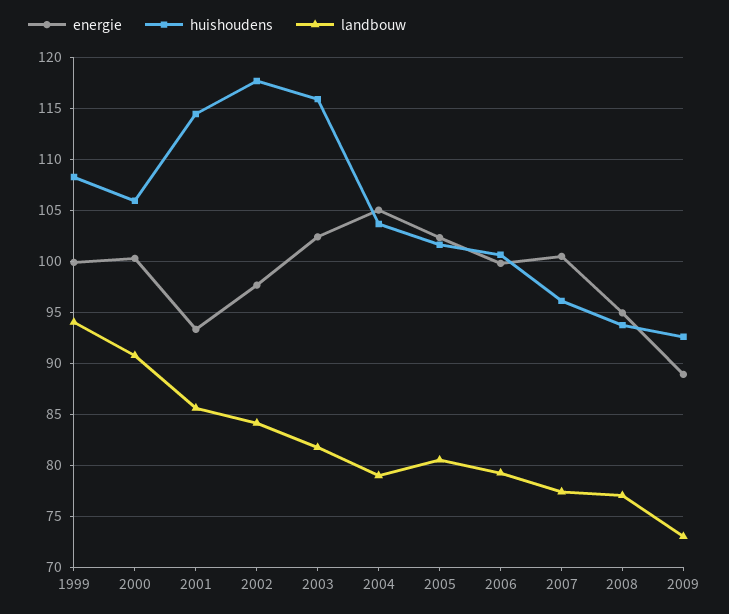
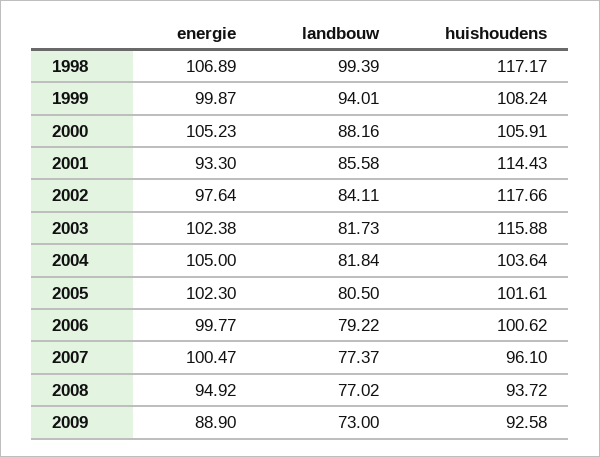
energie, 2000: 100 -> 105.23
landbouw, 2000: 91 -> 88.16
landbouw, 2004: 79 -> 81.84
energie, 1998: none -> 106.89
landbouw, 1998: none -> 99.39
huishoudens, 1998: none -> 117.17

